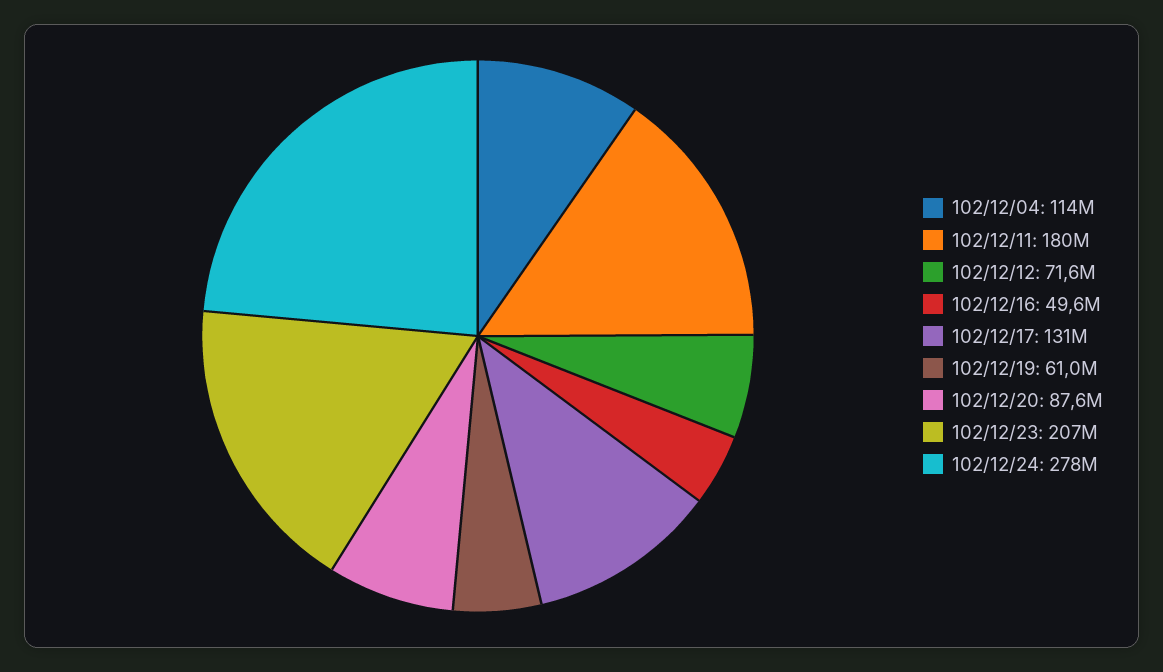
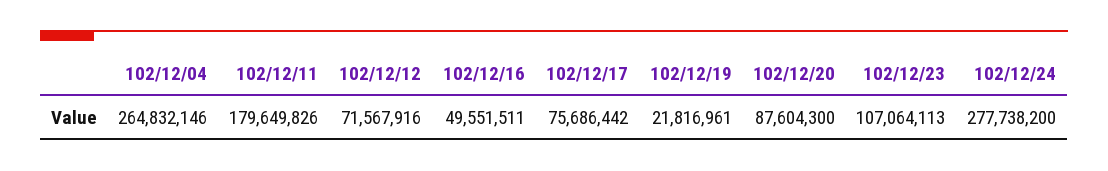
102/12/04: 114000000 -> 264832146
102/12/17: 131000000 -> 75686442
102/12/19: 61000000 -> 21816961
102/12/23: 207000000 -> 107064113

